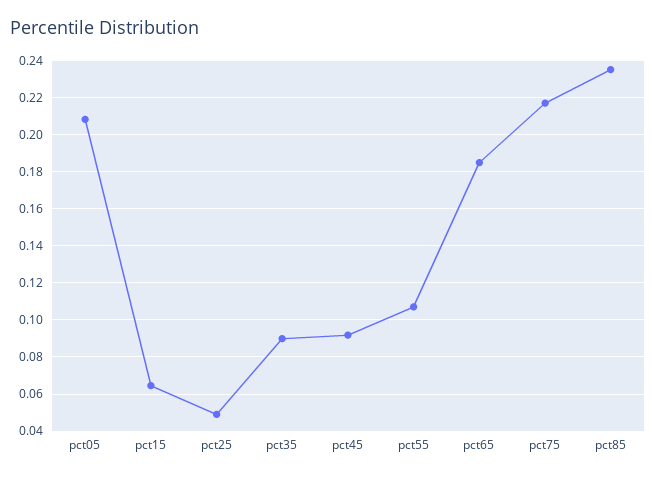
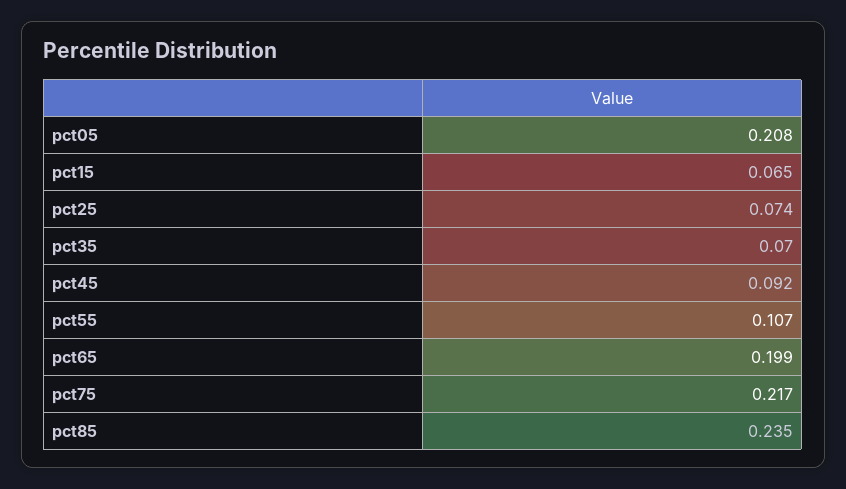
pct25: 0.05 -> 0.074
pct35: 0.09 -> 0.07
pct65: 0.185 -> 0.199

